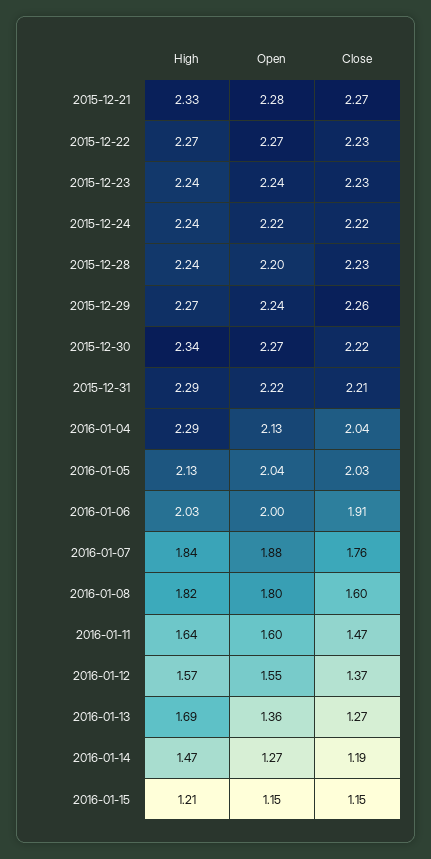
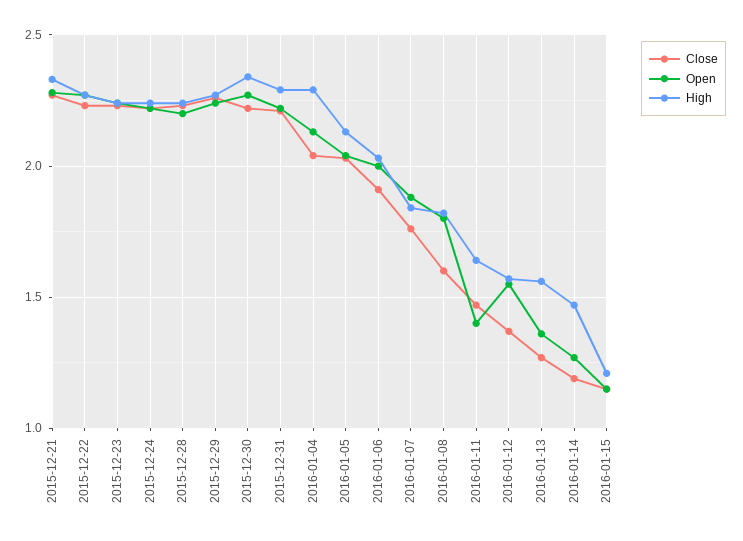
Open, 2016-01-11: 1.6 -> 1.4
High, 2016-01-13: 1.69 -> 1.55

